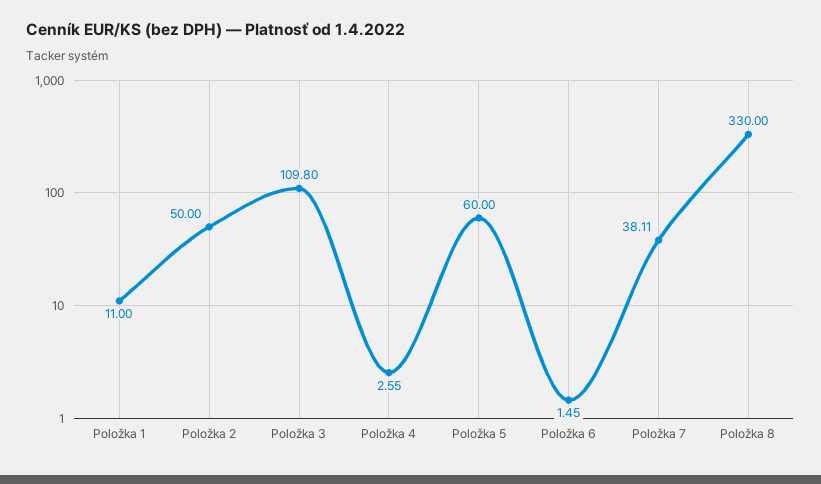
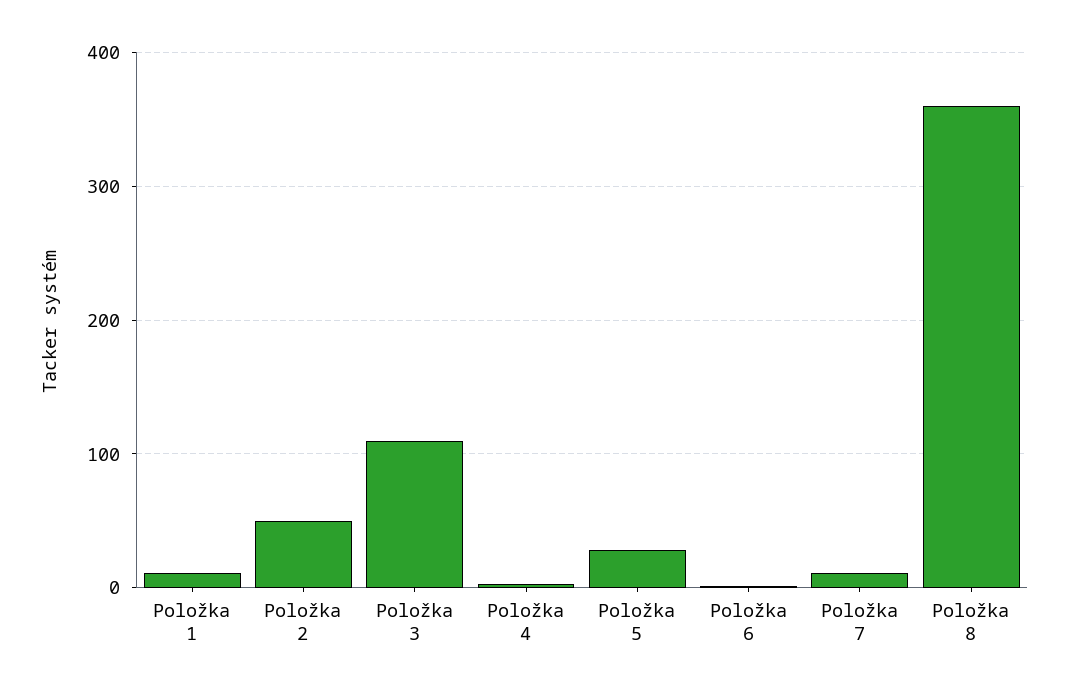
Položka 5: 60 -> 30
Položka 7: 38.11 -> 10
Položka 8: 330 -> 360

